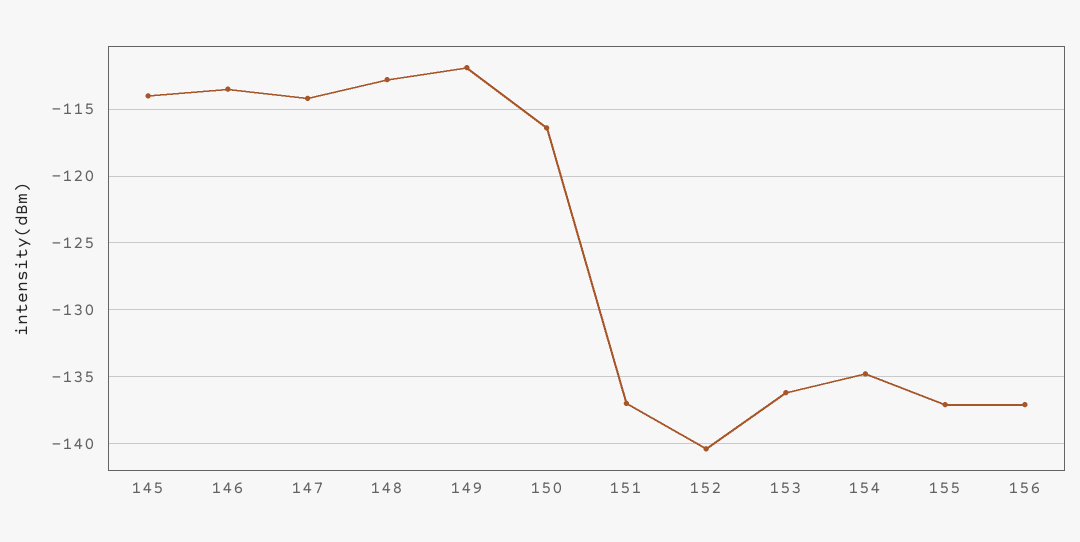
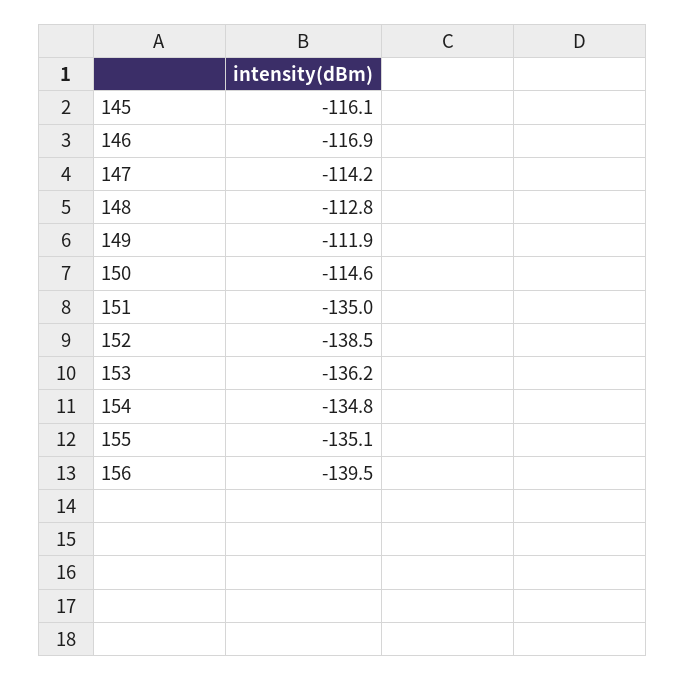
145: -114 -> -116.1
146: -113.5 -> -116.9
150: -116.5 -> -114.6
151: -137 -> -135
152: -140.5 -> -138.5
155: -137 -> -135.1
156: -137 -> -139.5

